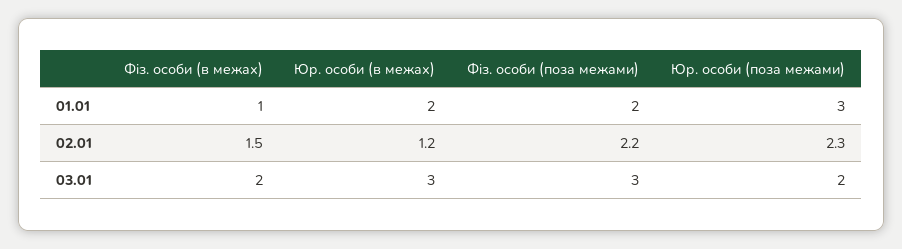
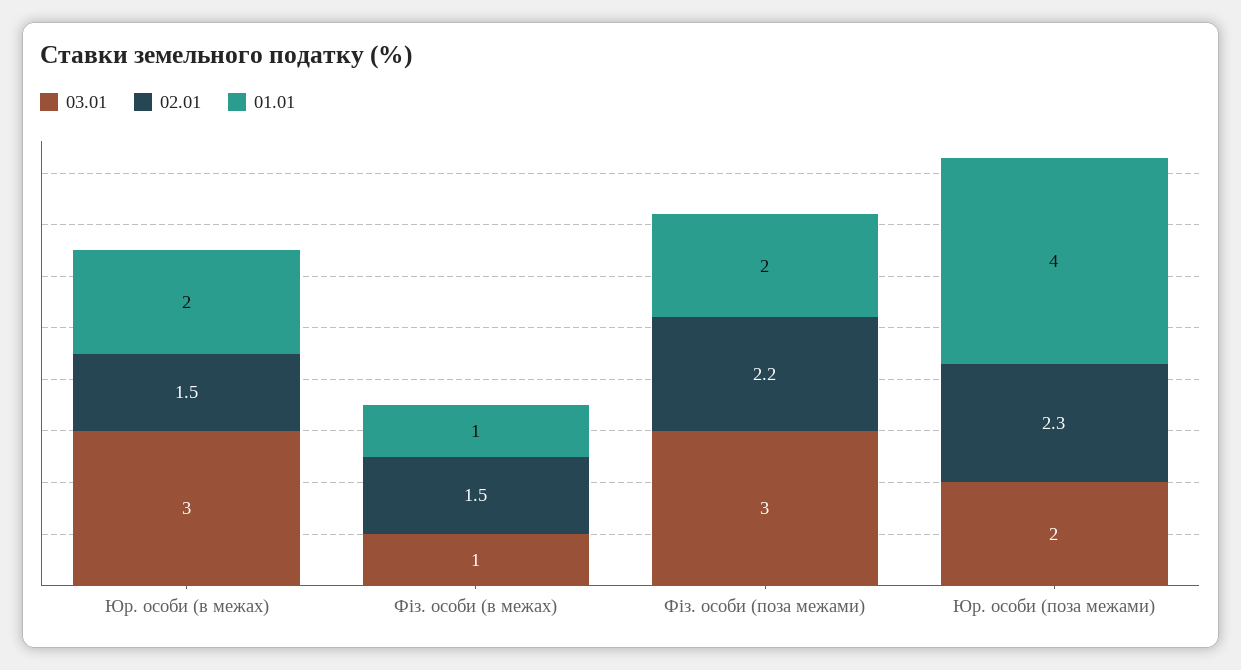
01.01, Юр. особи (поза межами): 3 -> 4
02.01, Юр. особи (в межах): 1.2 -> 1.5
03.01, Фіз. особи (в межах): 2 -> 1

